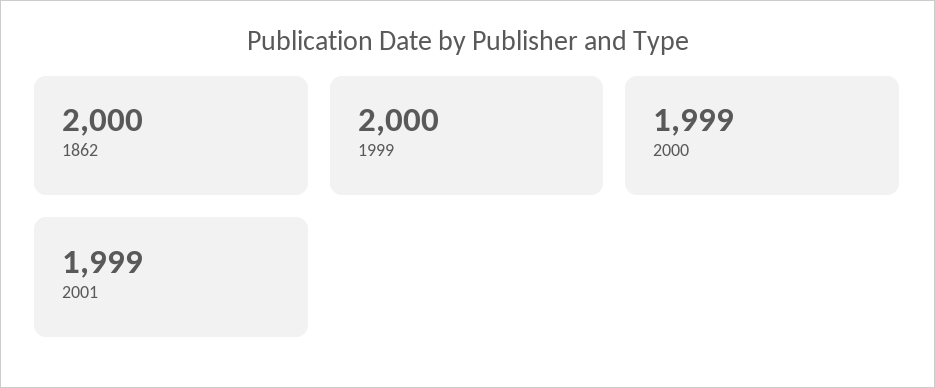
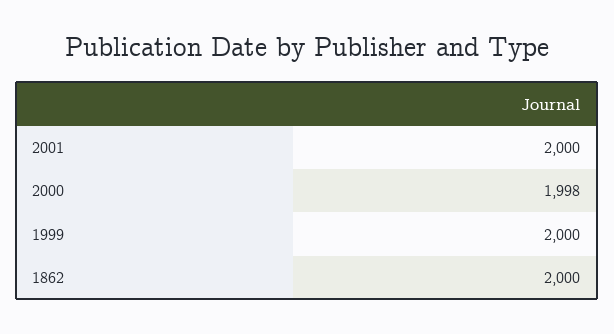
2000: 1999 -> 1998
2001: 1999 -> 2000

